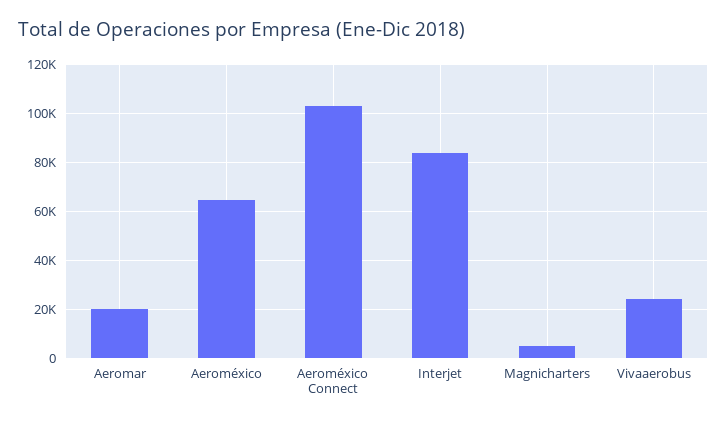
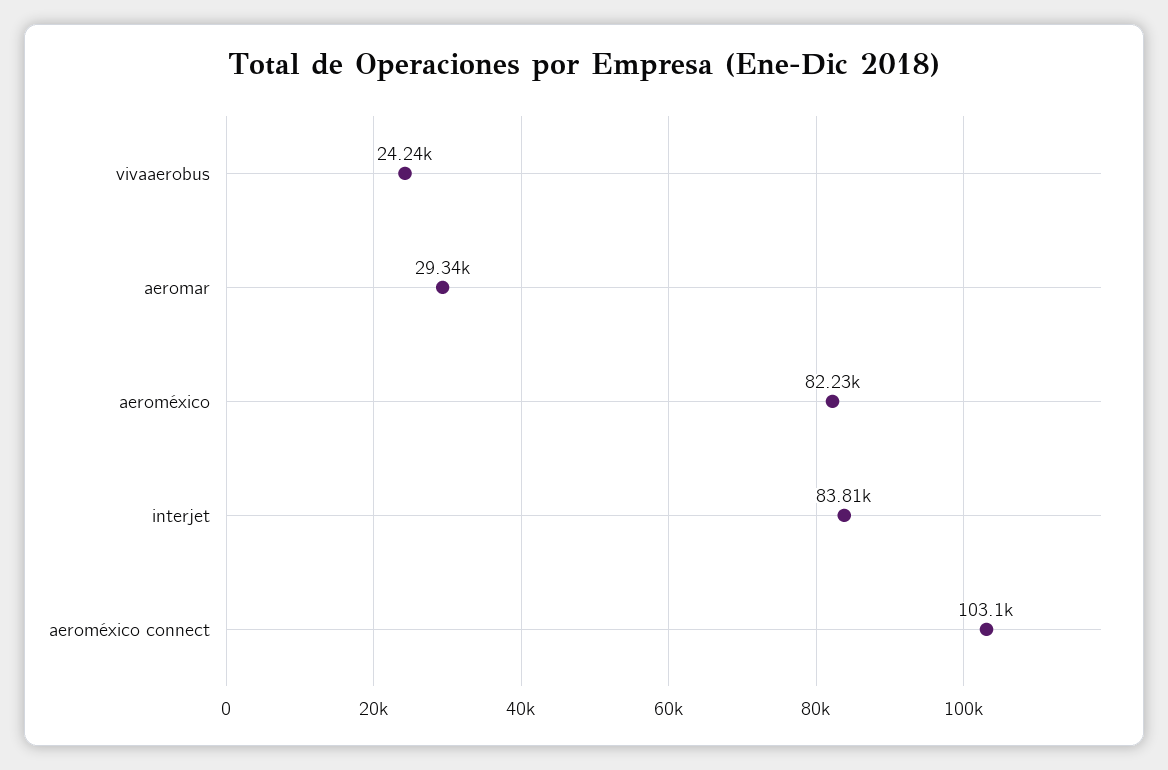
Aeromar: 20000 -> 29340
Aeroméxico: 65000 -> 82230
Magnicharters: 5000 -> none

